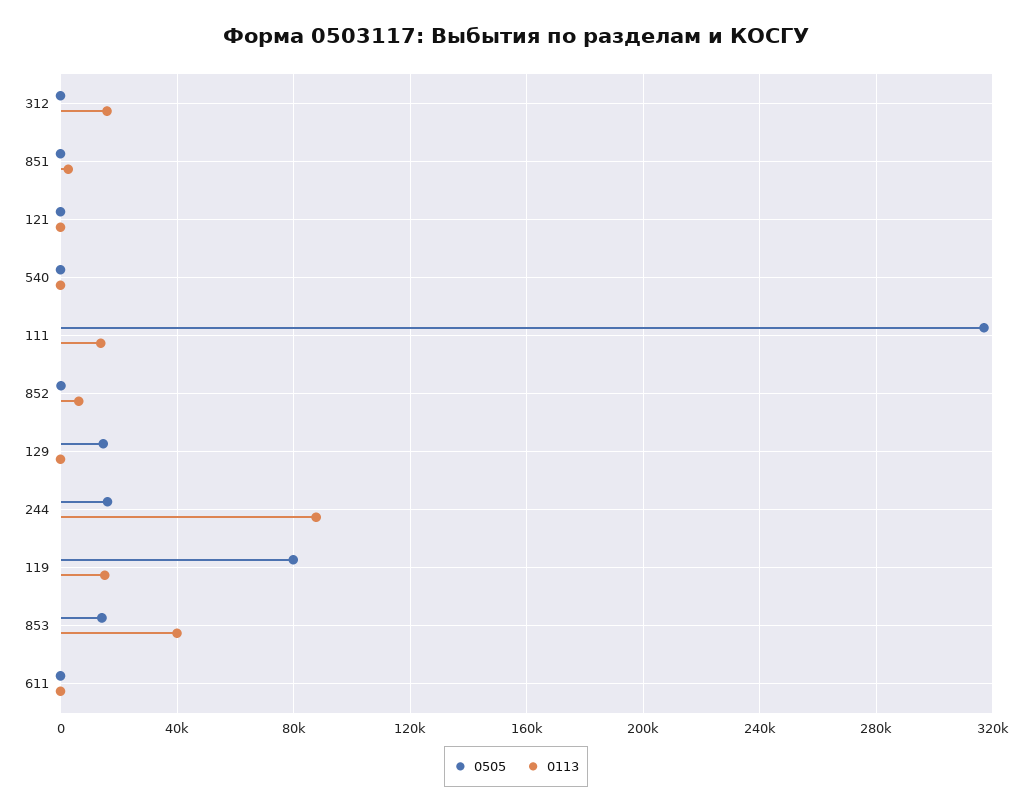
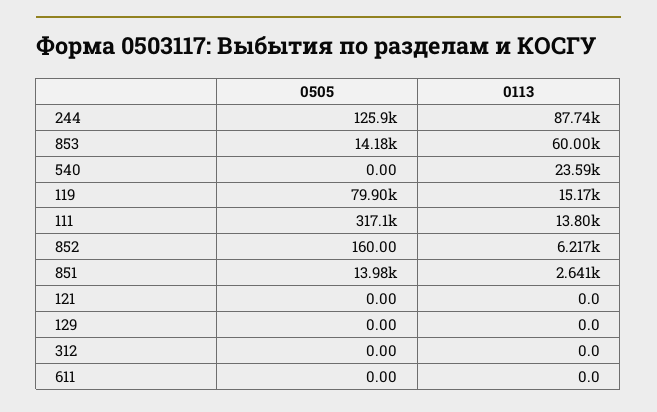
0113, 312: 15000 -> 0
0505, 851: 0 -> 13980
0113, 540: 0 -> 23590
0505, 129: 15000 -> 0
0505, 244: 15000 -> 125900
0113, 853: 40000 -> 60000

